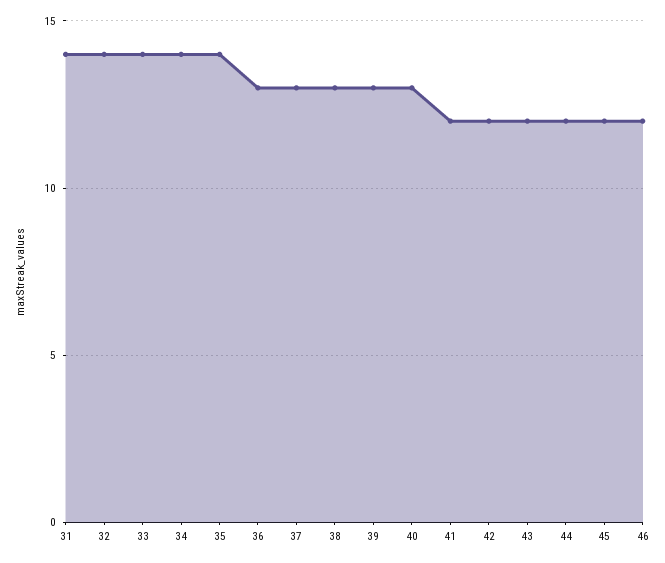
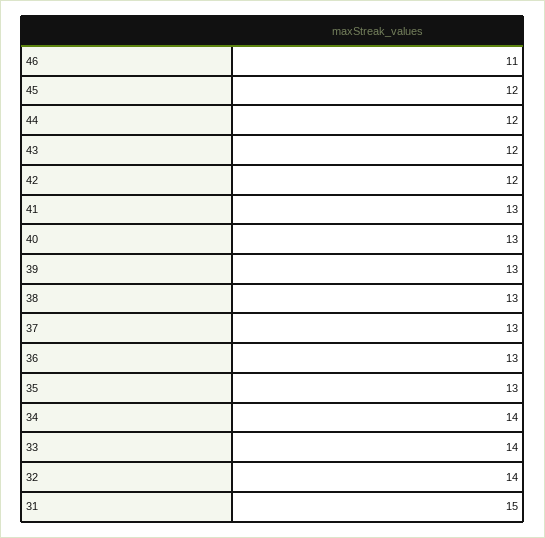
31: 14 -> 15
35: 14 -> 13
41: 12 -> 13
46: 12 -> 11

